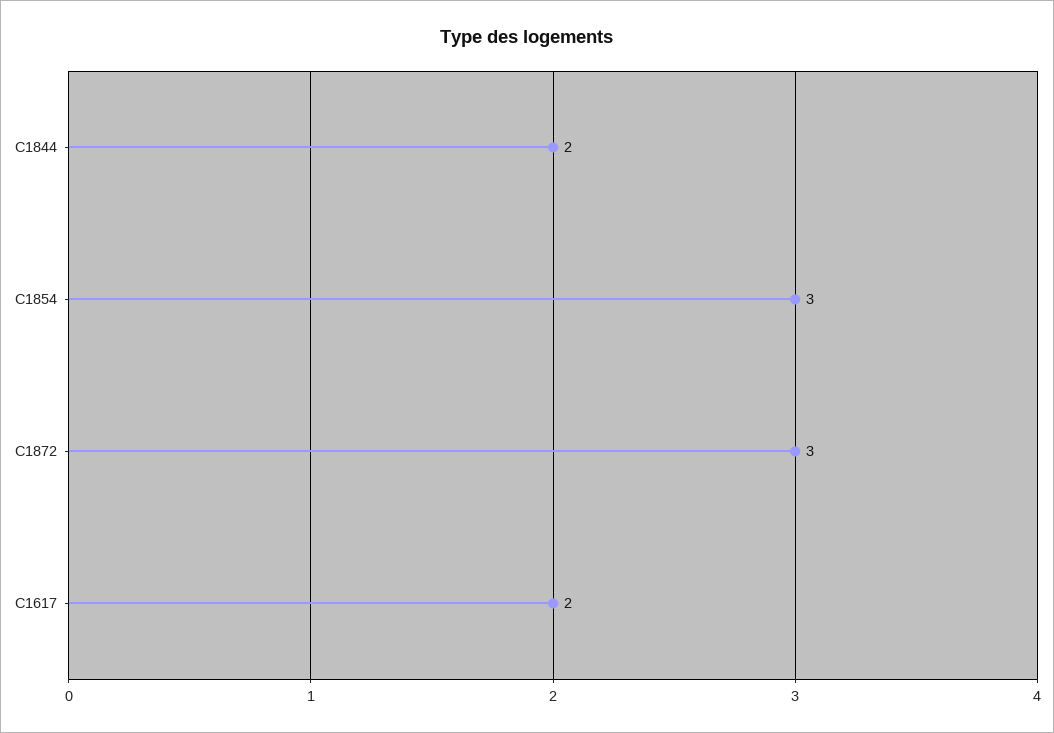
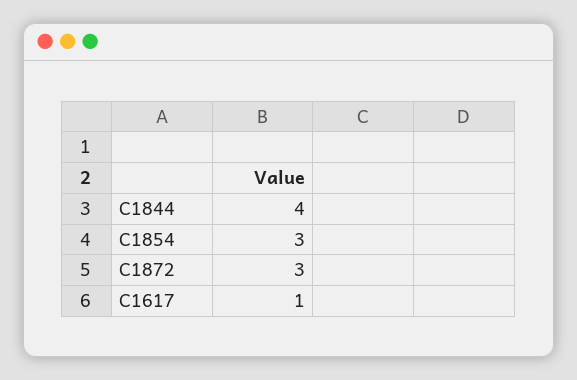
C1844: 2 -> 4
C1617: 2 -> 1

